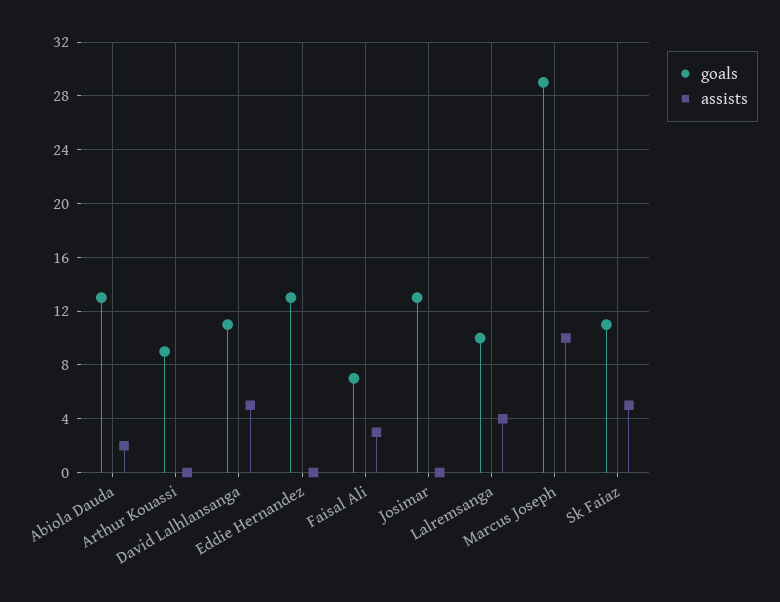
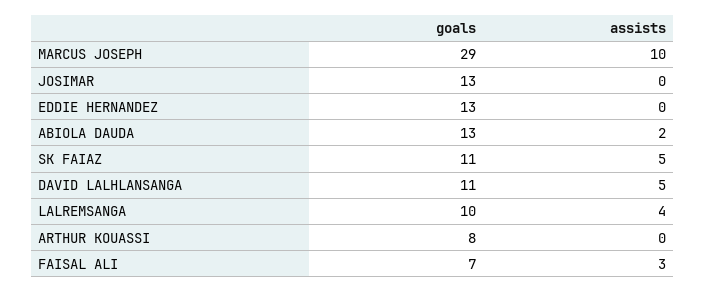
goals, Arthur Kouassi: 9 -> 8

